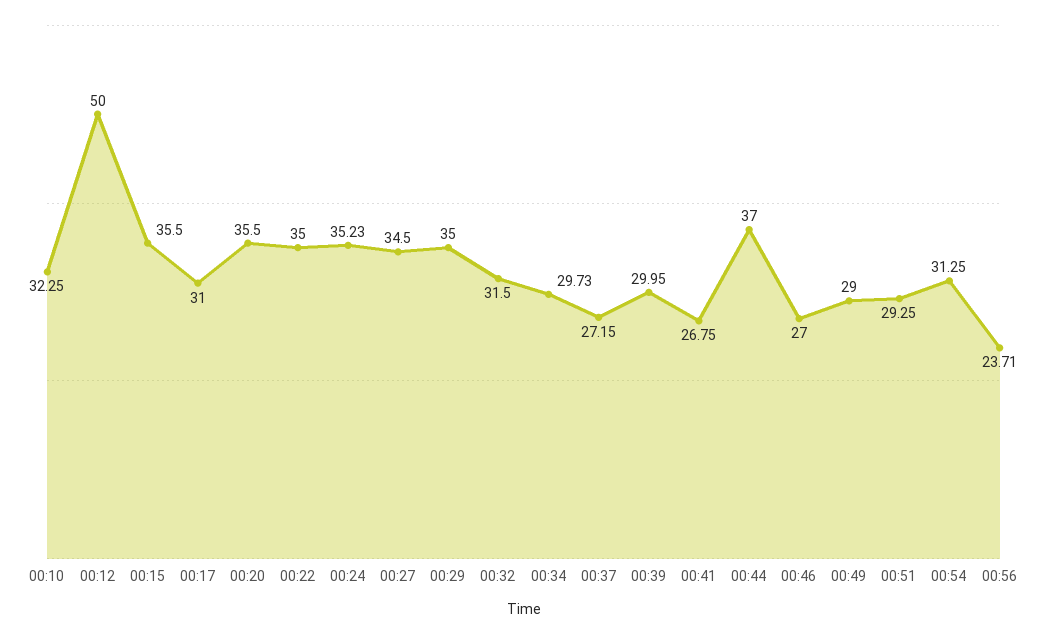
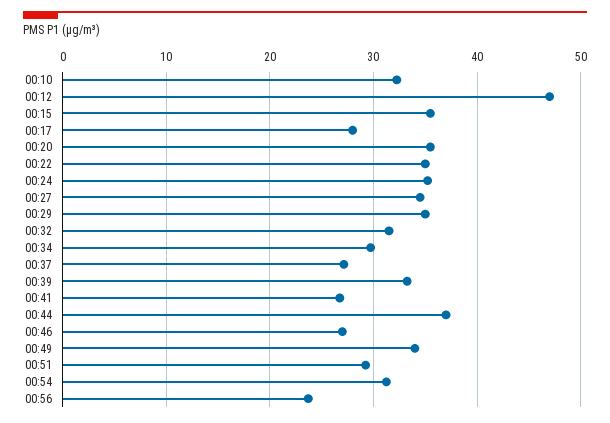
00:12: 50 -> 47
00:17: 31 -> 28
00:39: 29.95 -> 33
00:49: 29 -> 34

